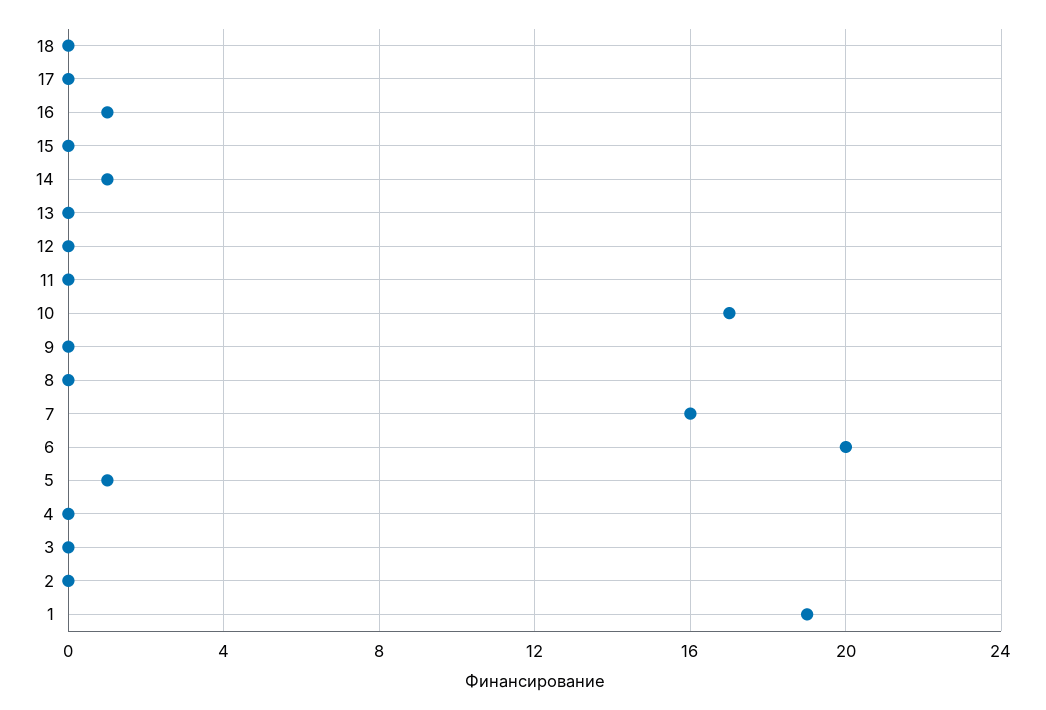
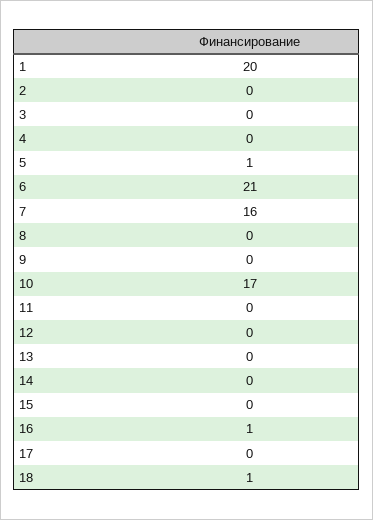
18: 0 -> 1
14: 1 -> 0
6: 20 -> 21
1: 19 -> 20

